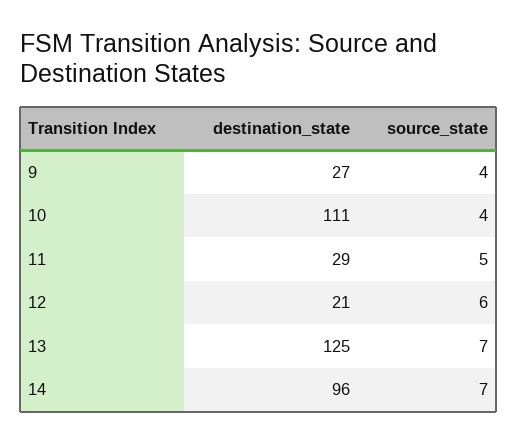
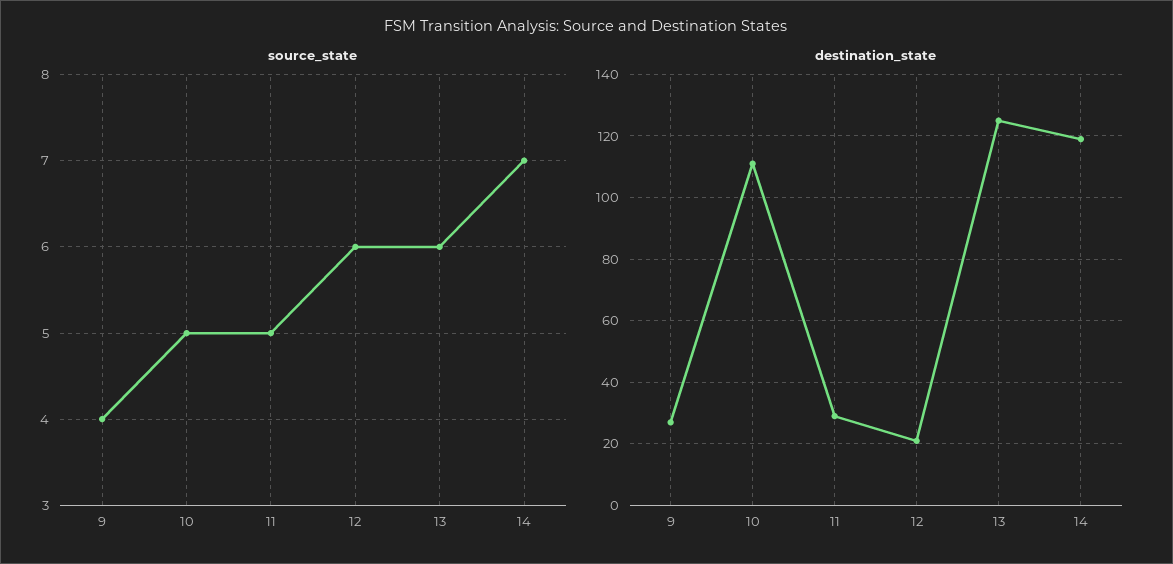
source_state, 10: 4 -> 5
source_state, 13: 7 -> 6
destination_state, 14: 96 -> 120

